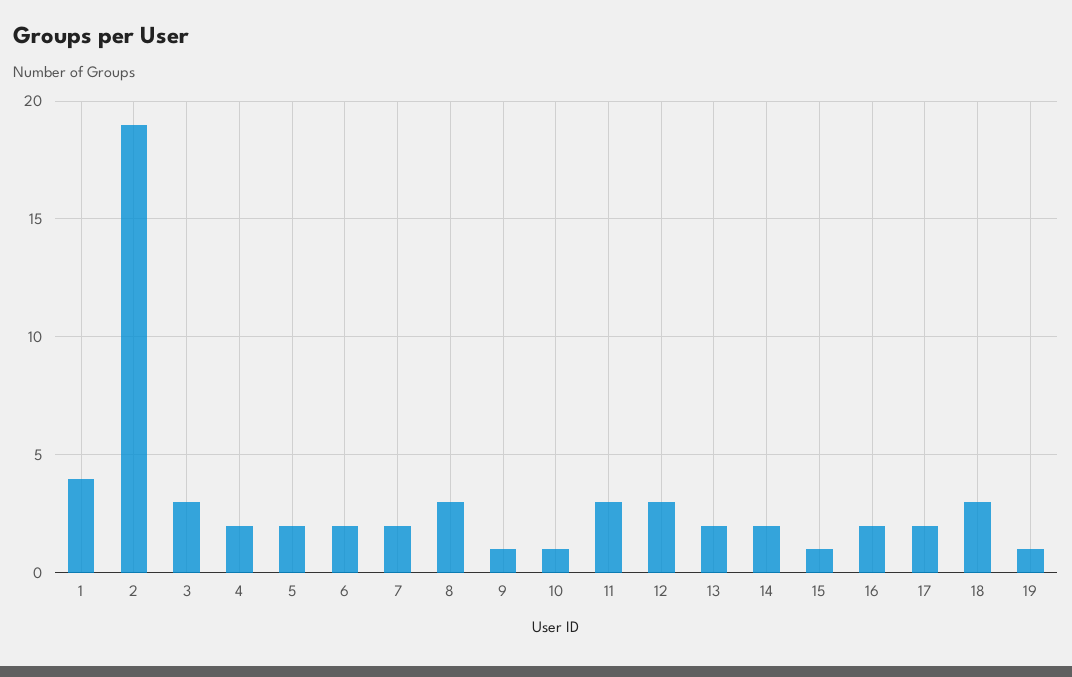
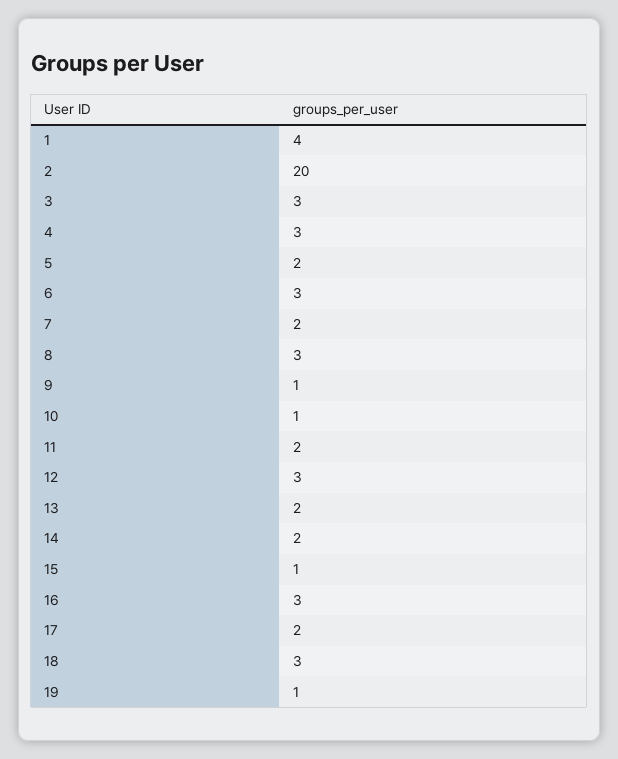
2: 19 -> 20
4: 2 -> 3
6: 2 -> 3
11: 3 -> 2
16: 2 -> 3

